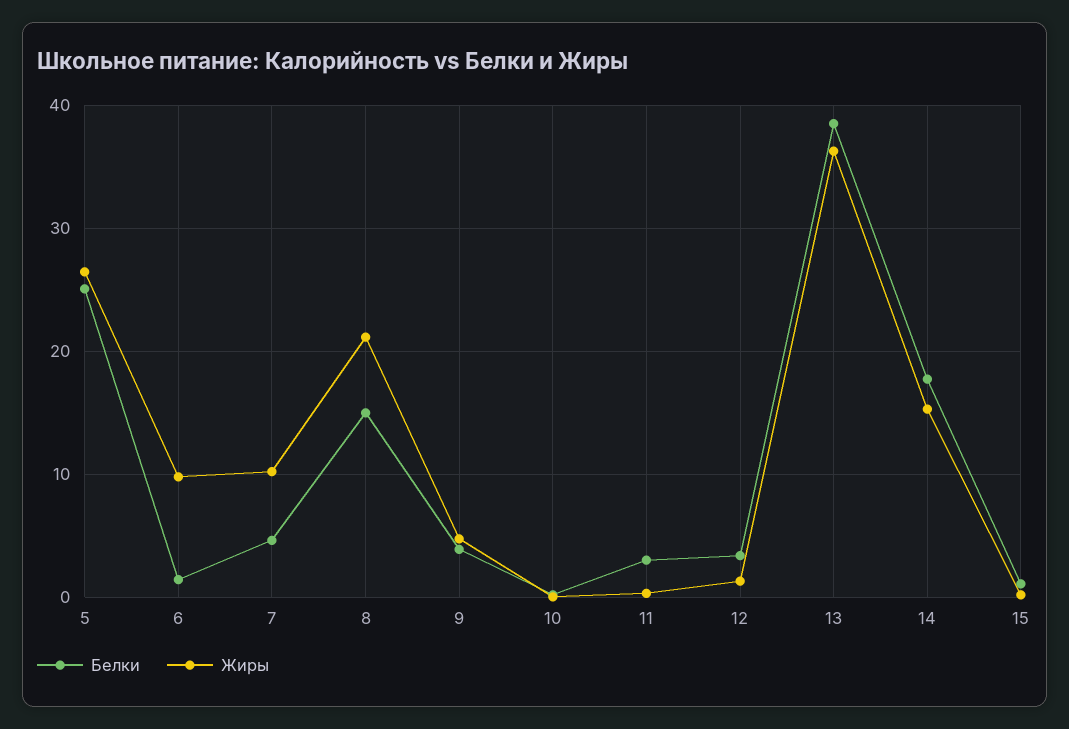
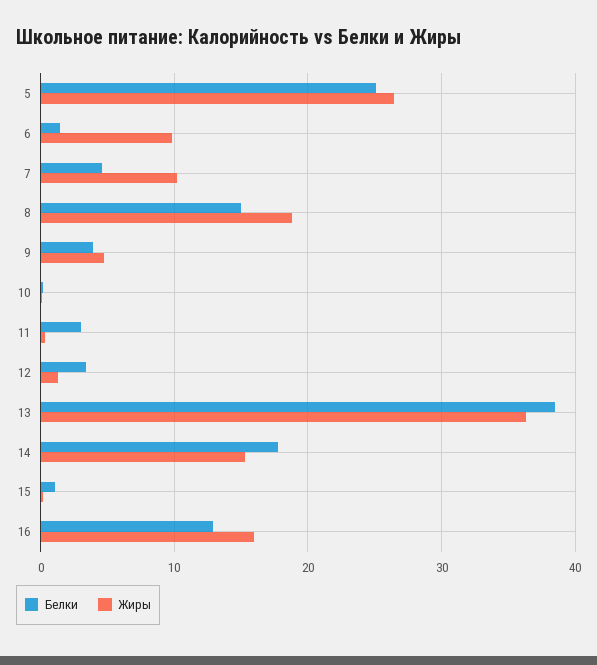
Жиры, 8: 21 -> 19
Белки, 16: none -> 13
Жиры, 16: none -> 16

